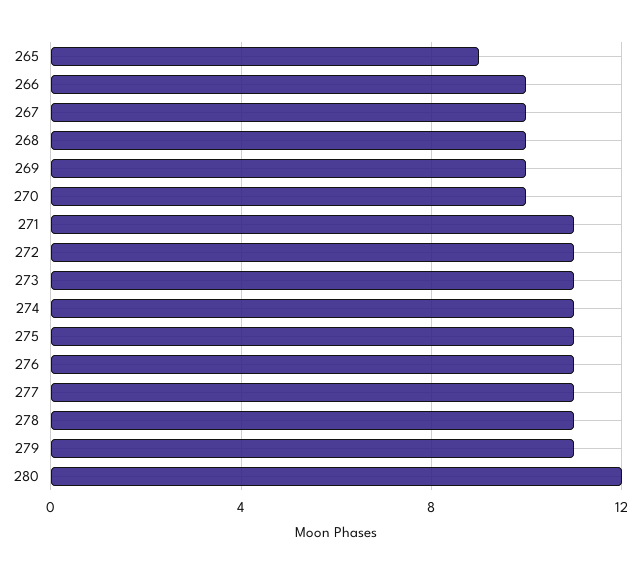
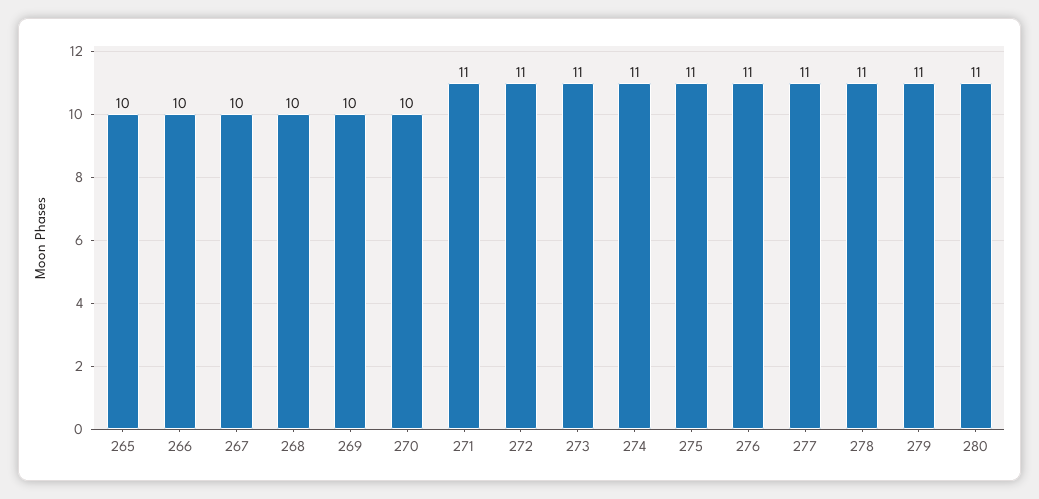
265: 9 -> 10
280: 12 -> 11

